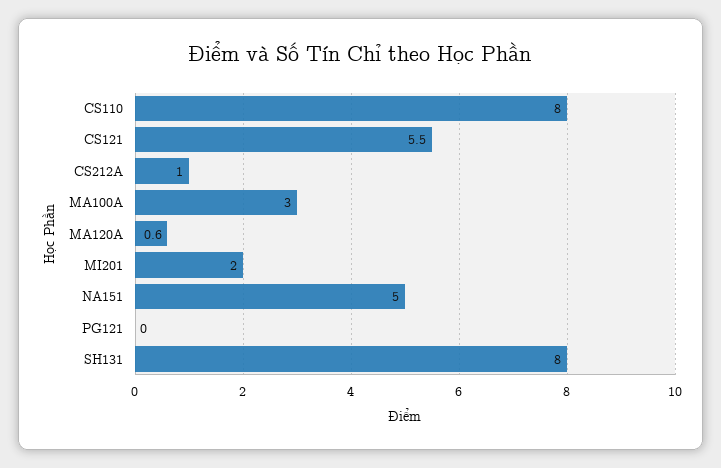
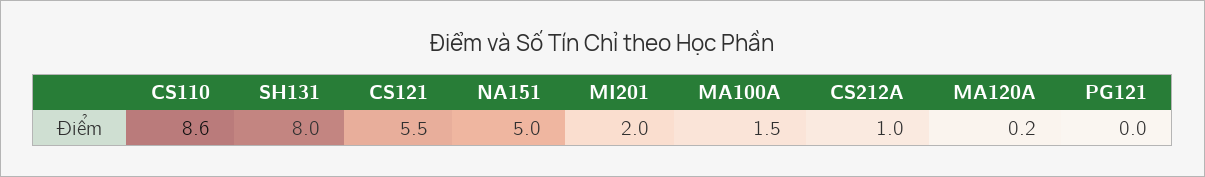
CS110: 8 -> 8.6
MA100A: 3 -> 1.5
MA120A: 0.6 -> 0.2

